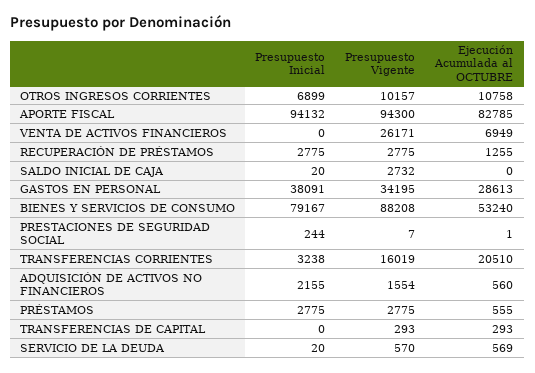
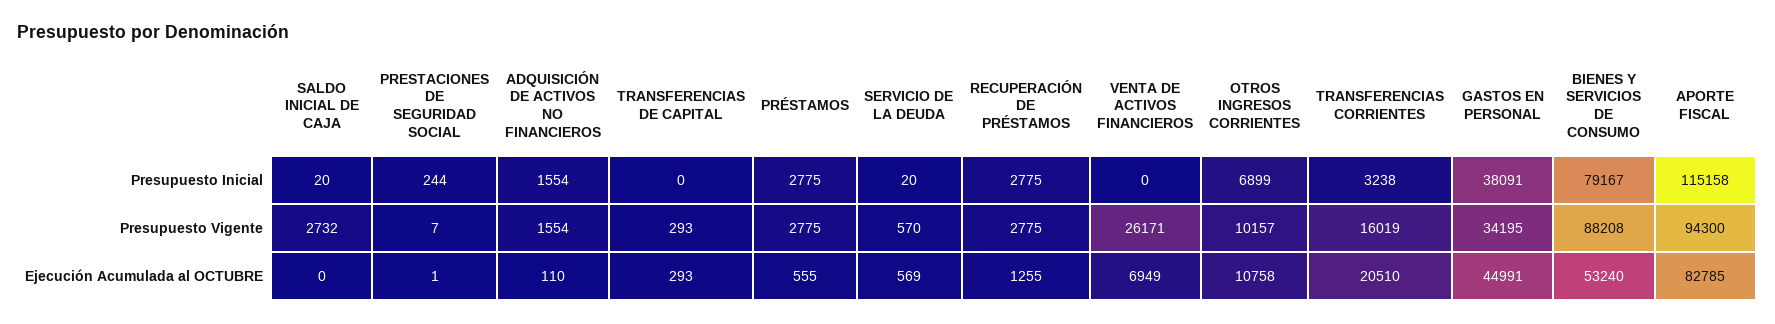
Presupuesto Inicial, APORTE FISCAL: 94132 -> 115158
Ejecución Acumulada al OCTUBRE, GASTOS EN PERSONAL: 28613 -> 44991
Presupuesto Inicial, ADQUISICIÓN DE ACTIVOS NO FINANCIEROS: 2155 -> 1554
Ejecución Acumulada al OCTUBRE, ADQUISICIÓN DE ACTIVOS NO FINANCIEROS: 560 -> 110

